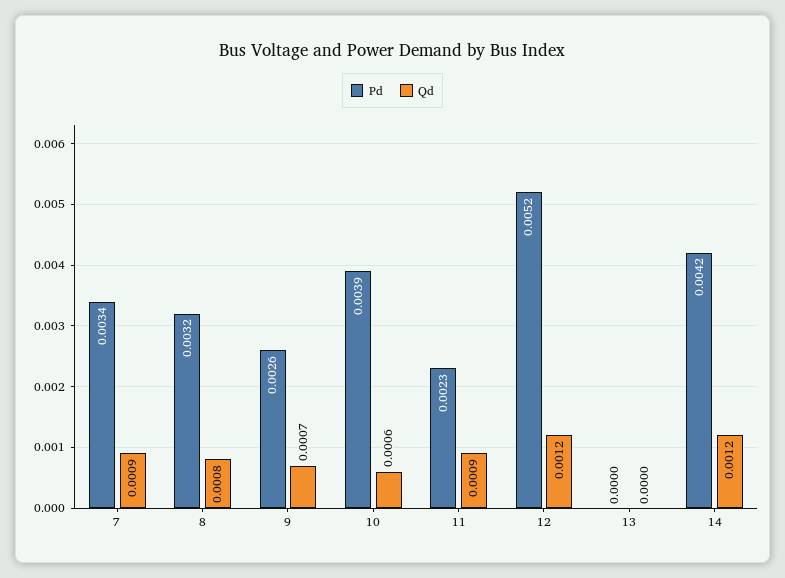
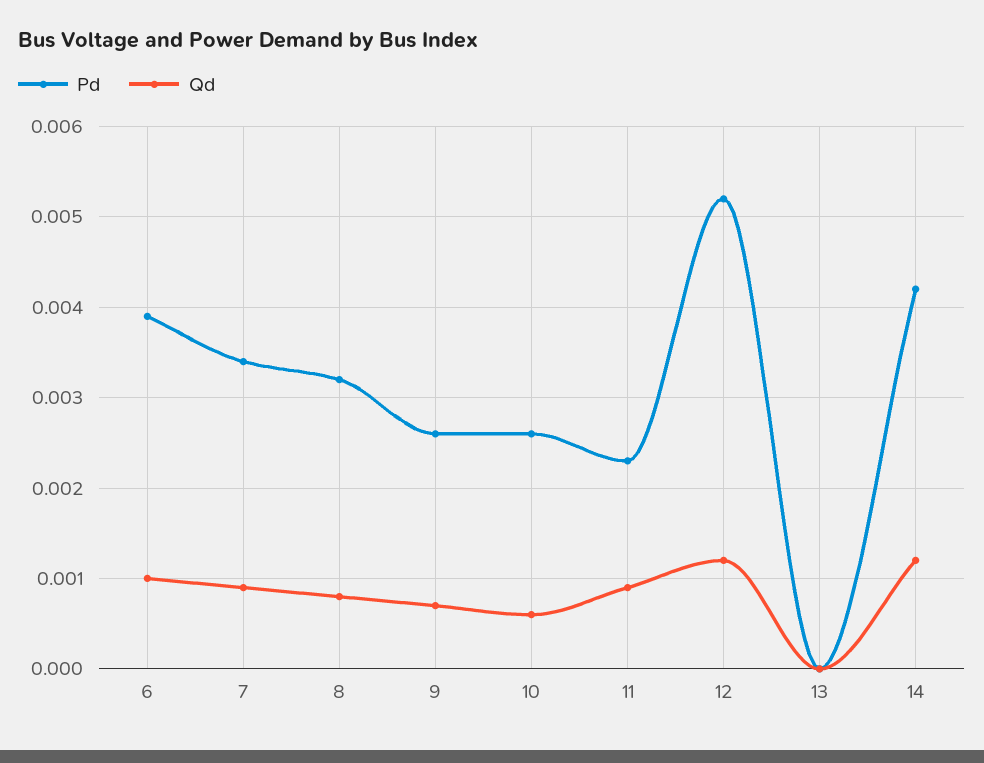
Pd, 10: 0.0039 -> 0.0026
Pd, 6: none -> 0.0039
Qd, 6: none -> 0.001

